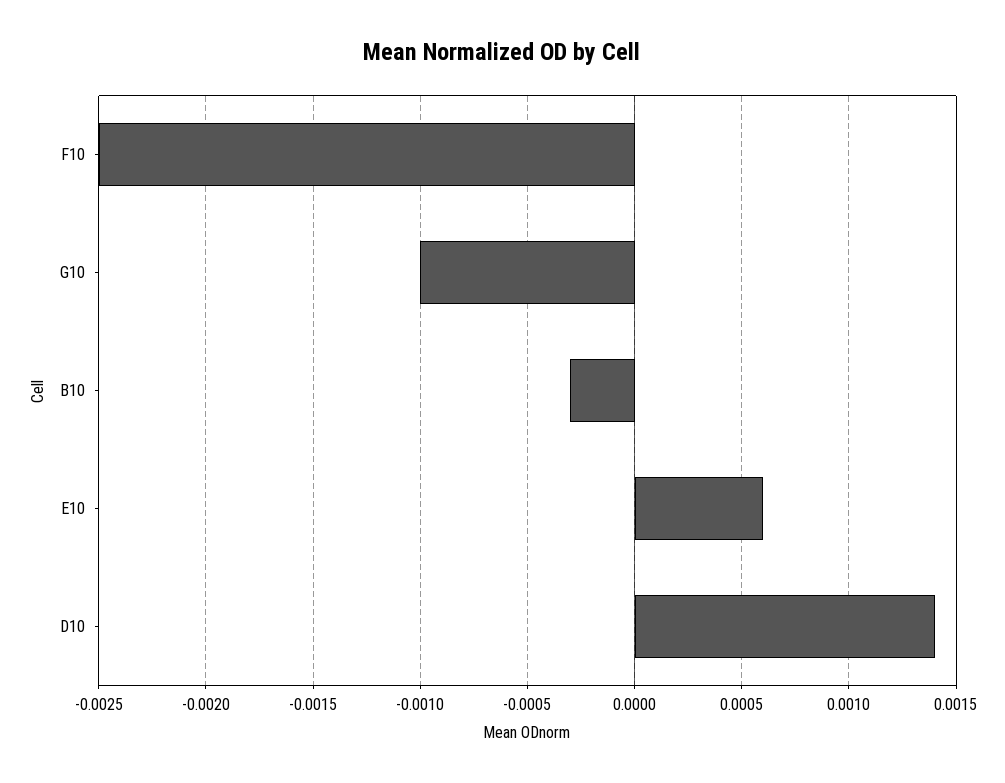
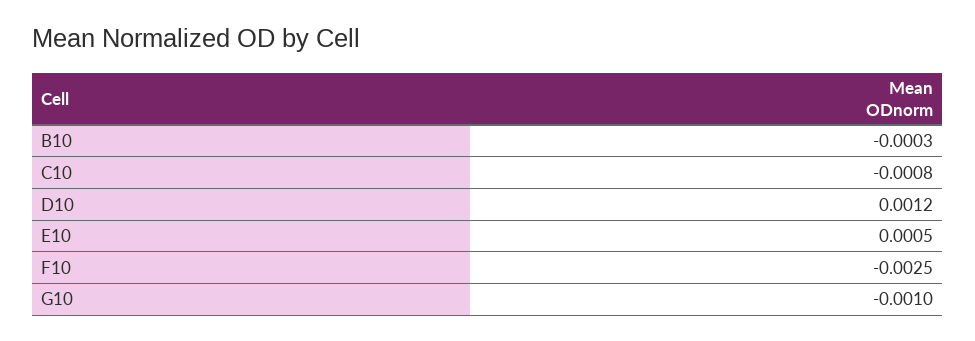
E10: 0.0006 -> 0.0005
D10: 0.0014 -> 0.0012
C10: none -> -0.0008

